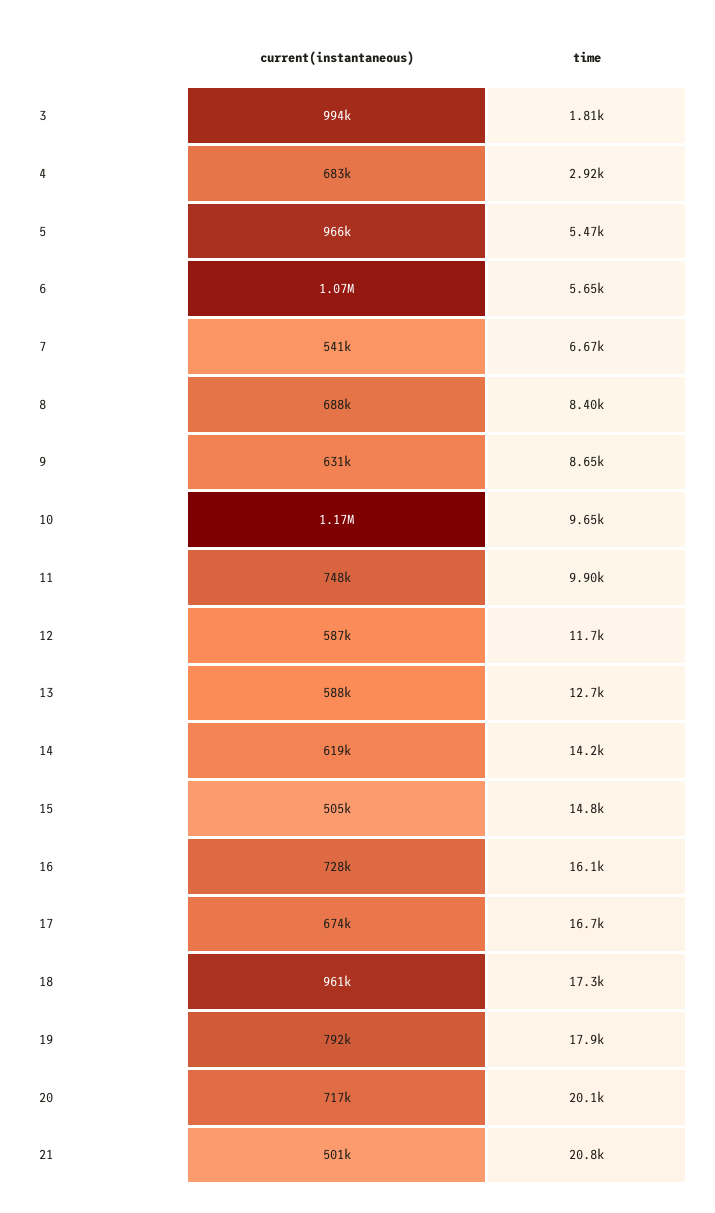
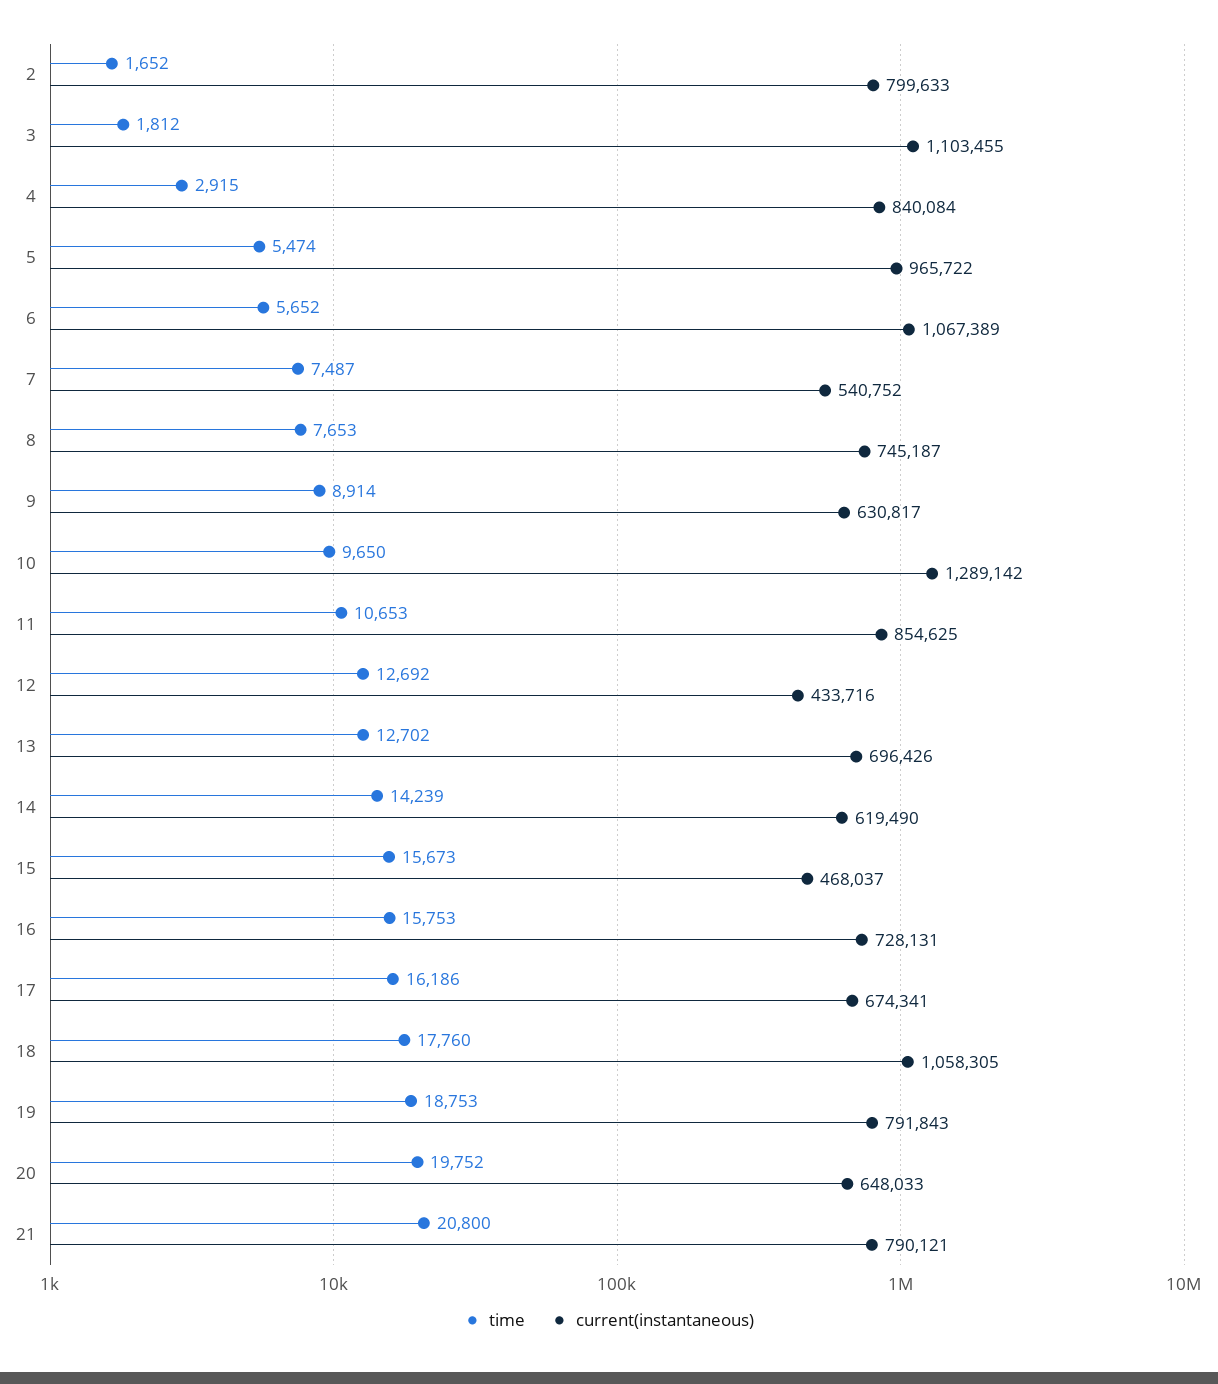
current(instantaneous), 3: 994000 -> 1103455
current(instantaneous), 4: 683000 -> 840084
time, 7: 6670 -> 7487
current(instantaneous), 8: 688000 -> 745187
time, 8: 8400 -> 7653
time, 9: 8650 -> 8914
current(instantaneous), 10: 1170000 -> 1289142
current(instantaneous), 11: 748000 -> 854625
time, 11: 9900 -> 10653
current(instantaneous), 12: 587000 -> 433716
time, 12: 11700 -> 12692
current(instantaneous), 13: 588000 -> 696426
current(instantaneous), 15: 505000 -> 468037
time, 15: 14800 -> 15673
time, 16: 16100 -> 15753
time, 17: 16700 -> 16186
current(instantaneous), 18: 961000 -> 1058305
time, 18: 17300 -> 17760
time, 19: 17900 -> 18753
current(instantaneous), 20: 717000 -> 648033
time, 20: 20100 -> 19752
current(instantaneous), 21: 501000 -> 790121
time, 2: none -> 1652
current(instantaneous), 2: none -> 799633

